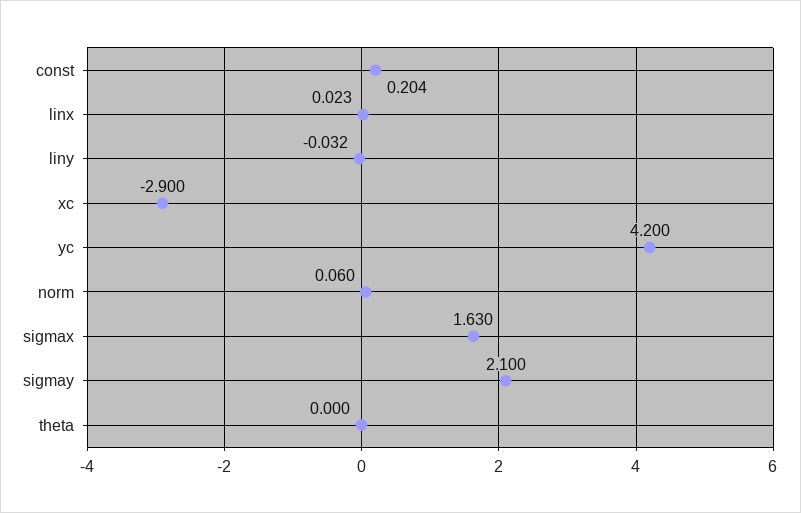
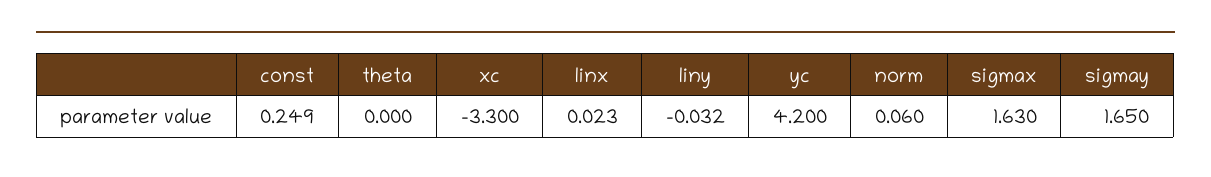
const: 0.204 -> 0.249
xc: -2.9 -> -3.3
sigmay: 2.1 -> 1.65

